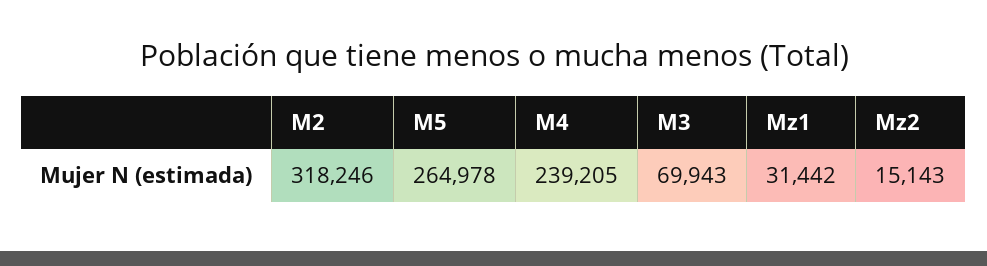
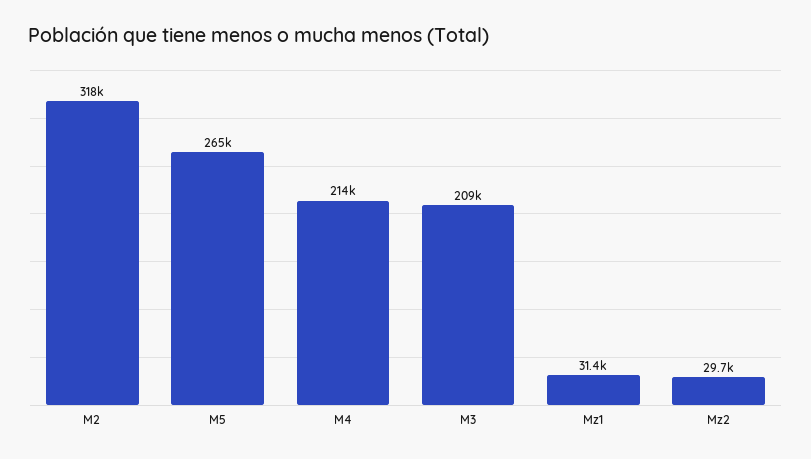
M4: 239205 -> 214000
M3: 69943 -> 209000
Mz2: 15143 -> 29700

